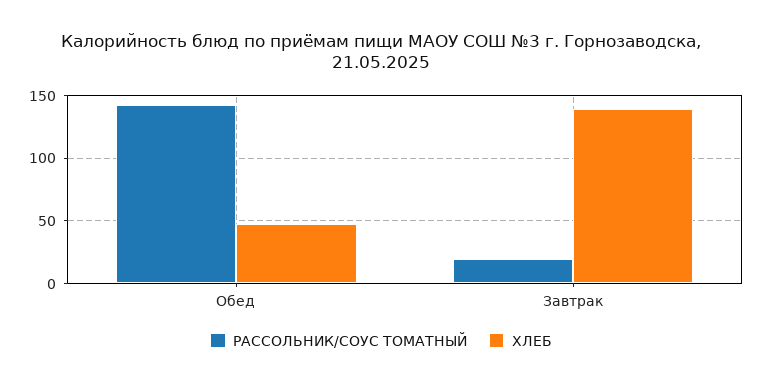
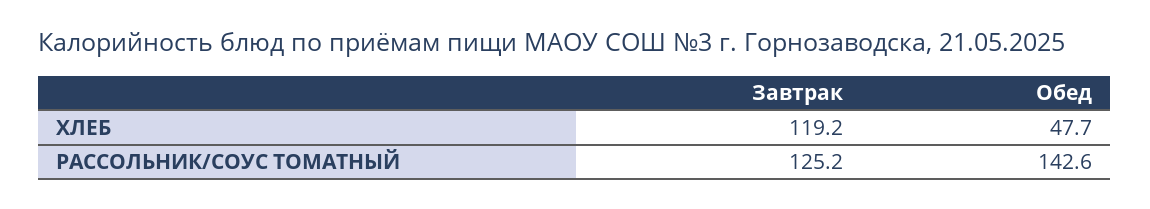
РАССОЛЬНИК/СОУС ТОМАТНЫЙ, Завтрак: 20 -> 125.2
ХЛЕБ, Завтрак: 140 -> 119.2

